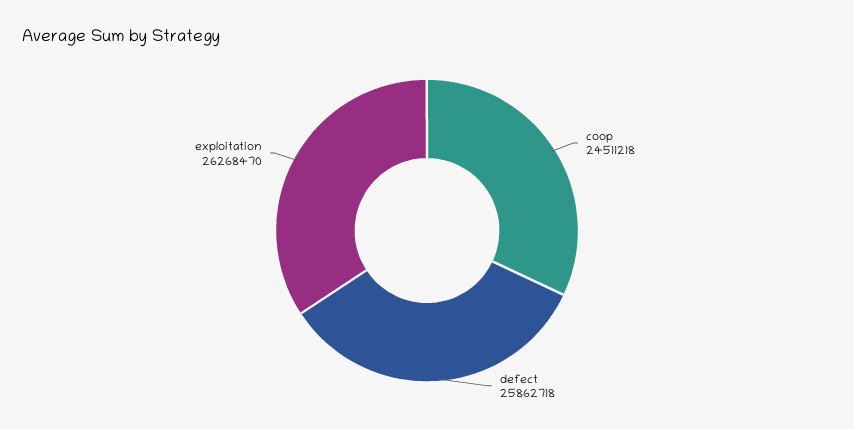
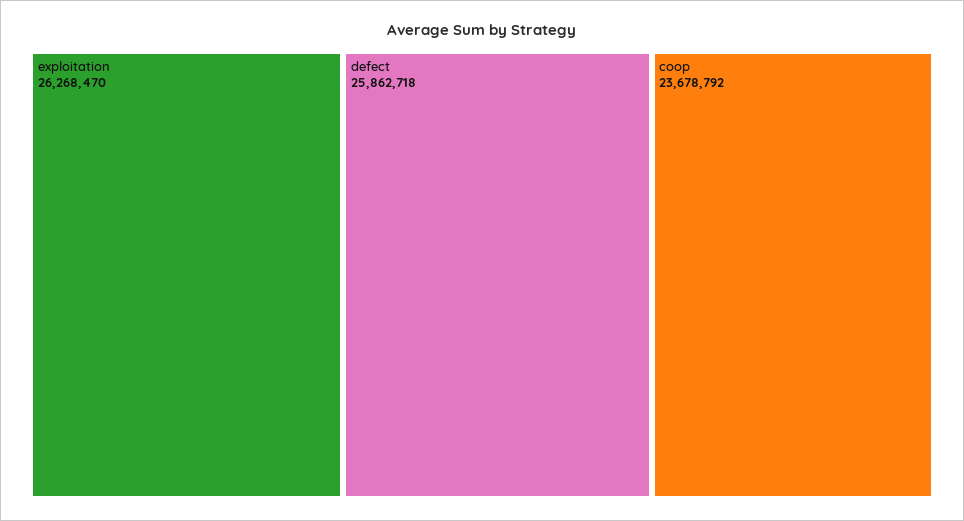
coop: 24511218 -> 23678792

